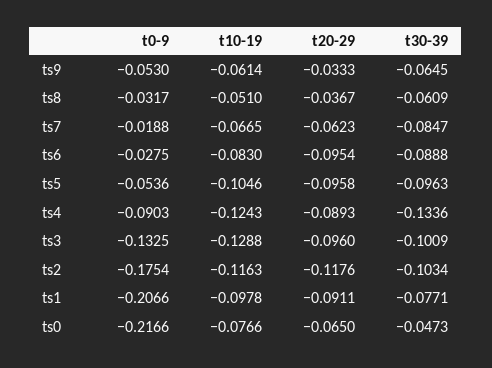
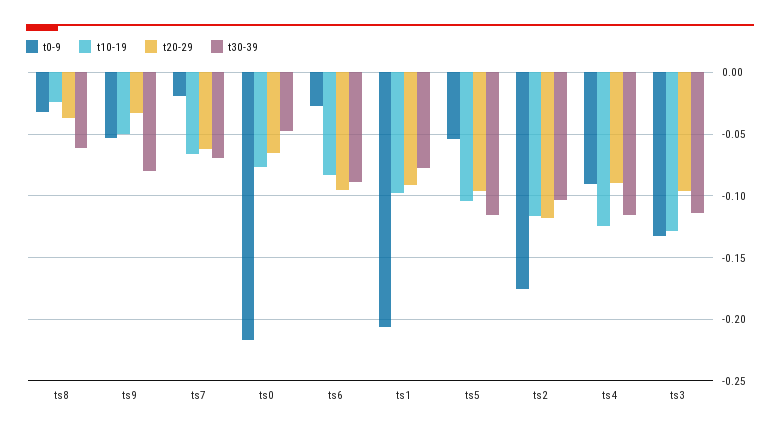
t10-19, ts9: -0.0614 -> -0.05
t30-39, ts9: -0.0645 -> -0.08
t10-19, ts8: -0.051 -> -0.025
t30-39, ts7: -0.0847 -> -0.07
t30-39, ts5: -0.0963 -> -0.115
t30-39, ts4: -0.1336 -> -0.115
t30-39, ts3: -0.1009 -> -0.115

